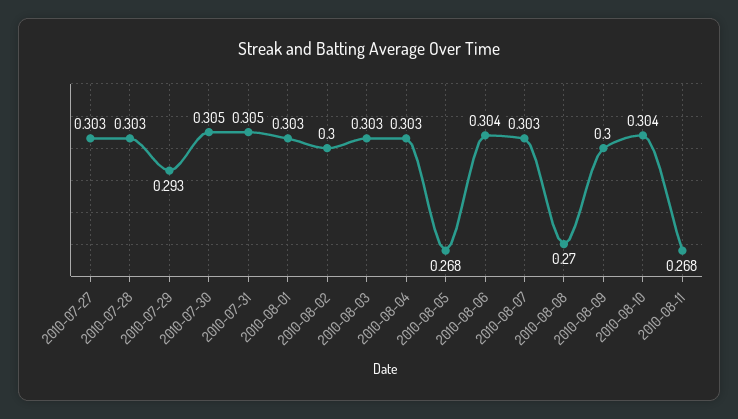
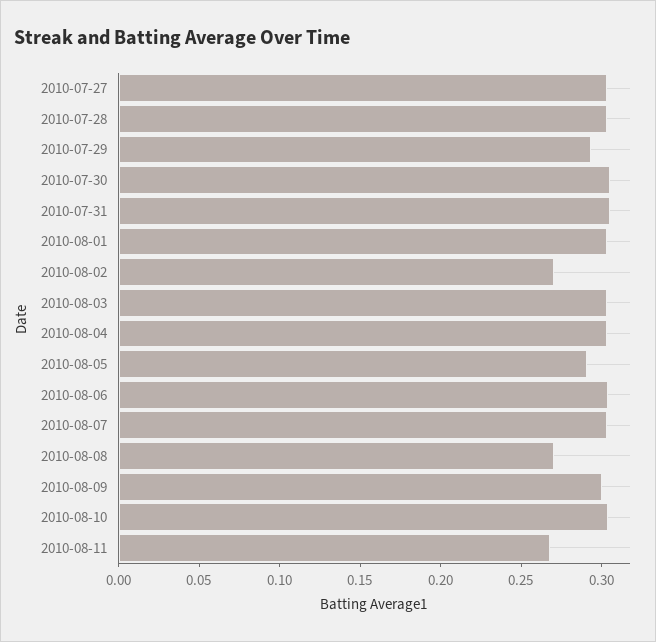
2010-08-02: 0.3 -> 0.27
2010-08-05: 0.268 -> 0.29

